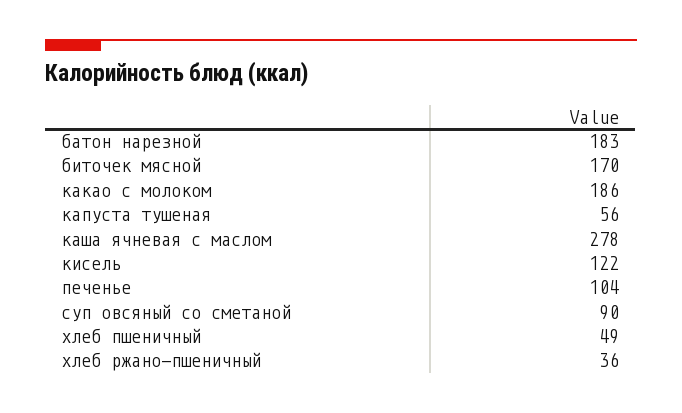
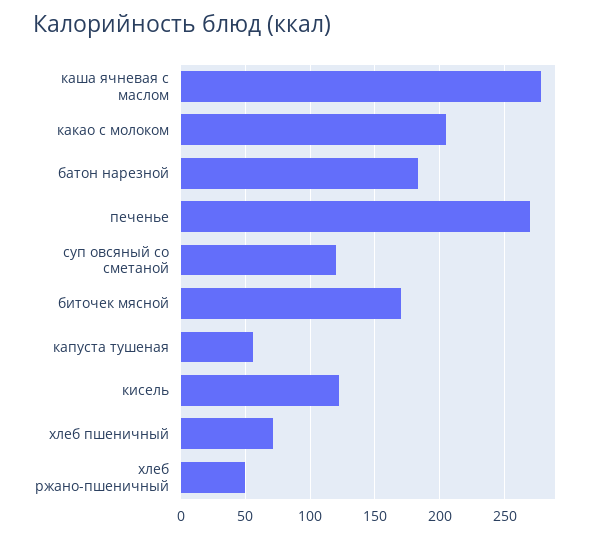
какао с молоком: 186 -> 205
печенье: 104 -> 270
суп овсяный со сметаной: 90 -> 120
хлеб пшеничный: 49 -> 70
хлеб ржано-пшеничный: 36 -> 50

